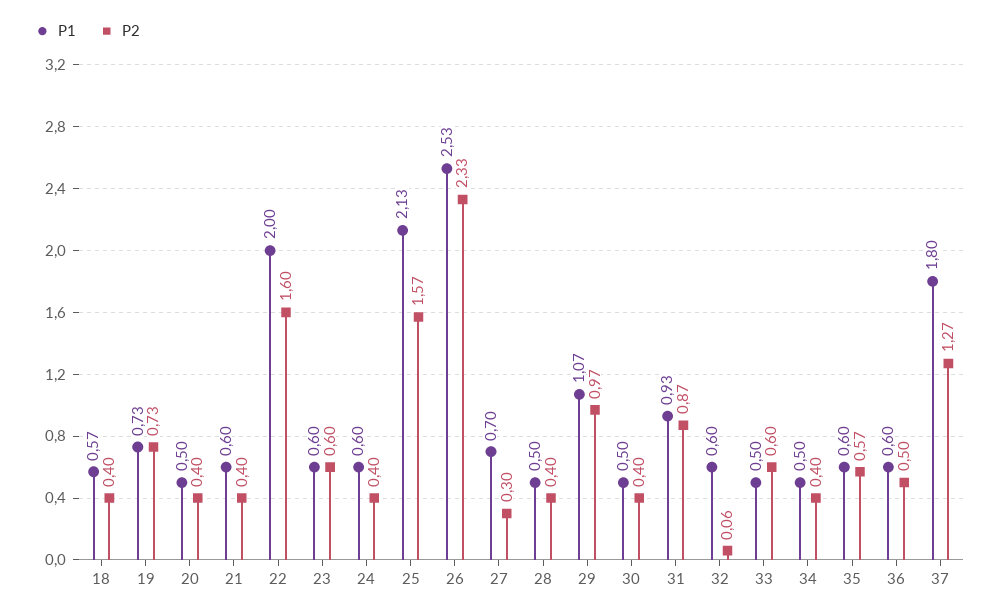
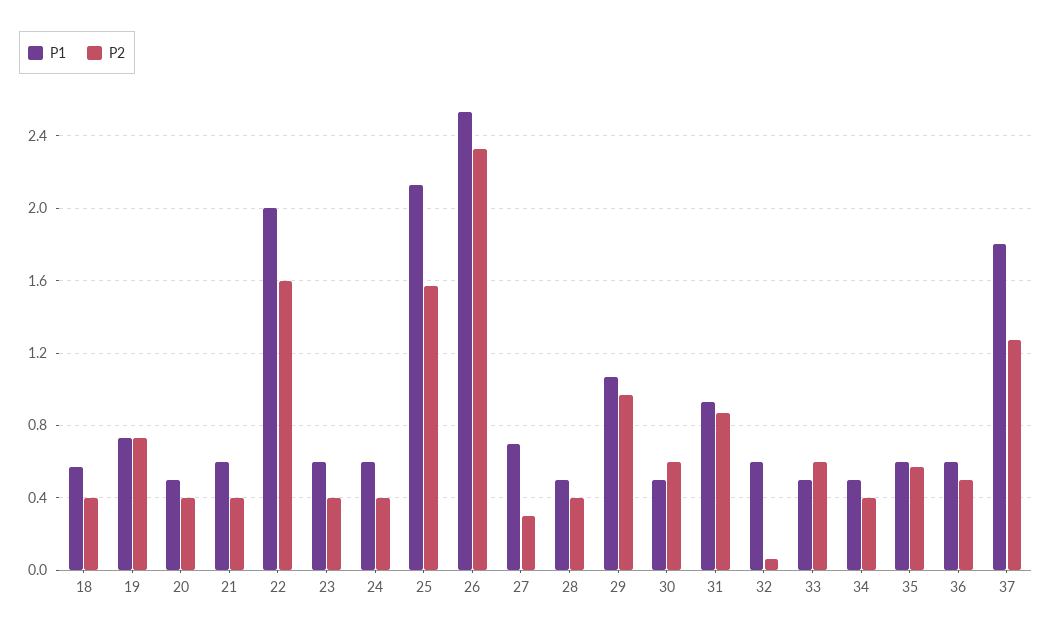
P2, 23: 0.6 -> 0.4
P2, 30: 0.4 -> 0.6

